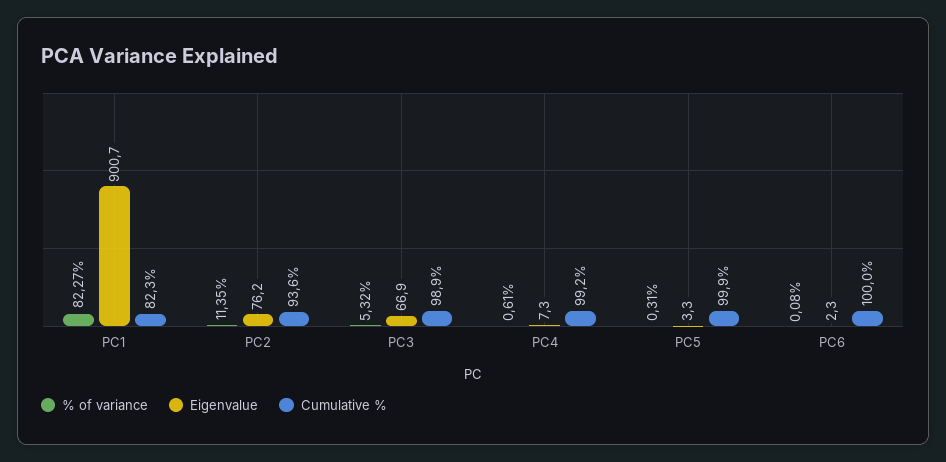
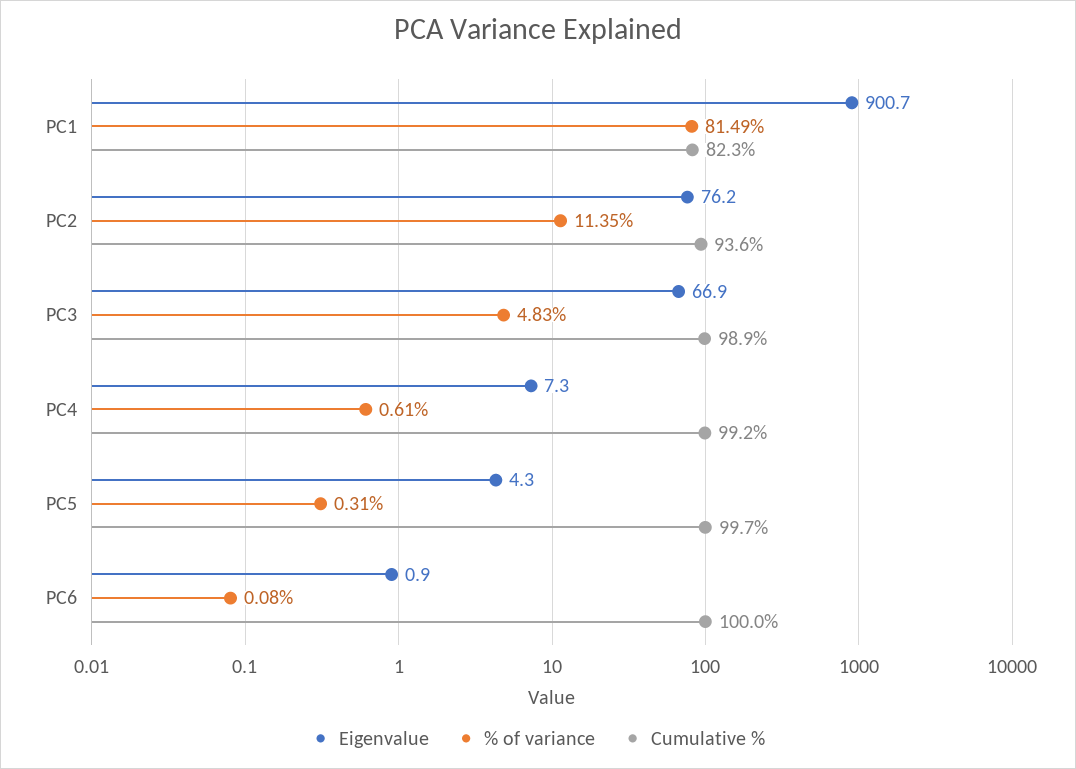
% of variance, PC1: 82.27 -> 81.49
% of variance, PC3: 5.32 -> 4.83
Eigenvalue, PC5: 3.3 -> 4.3
Cumulative %, PC5: 99.9 -> 99.7
Eigenvalue, PC6: 2.3 -> 0.9

